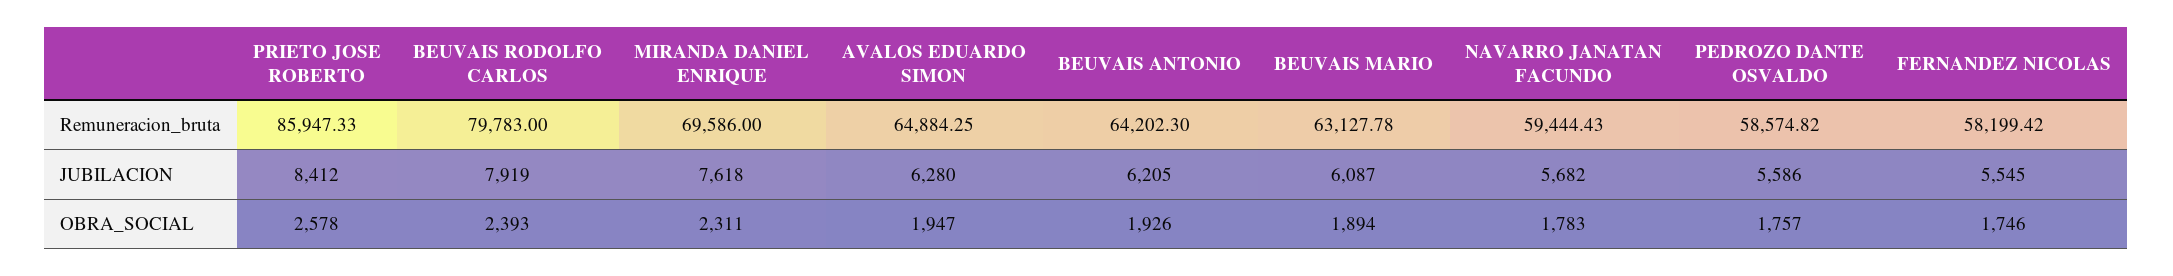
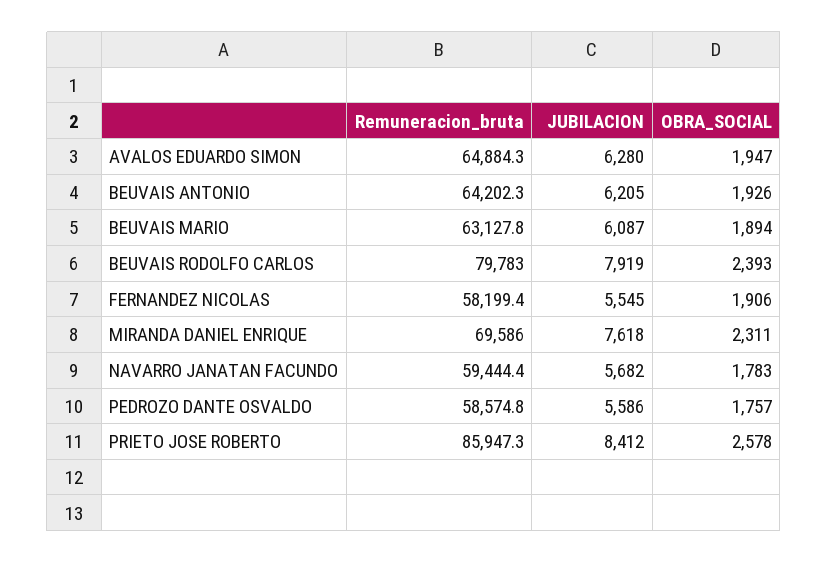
FERNANDEZ NICOLAS, OBRA_SOCIAL: 1746 -> 1906

